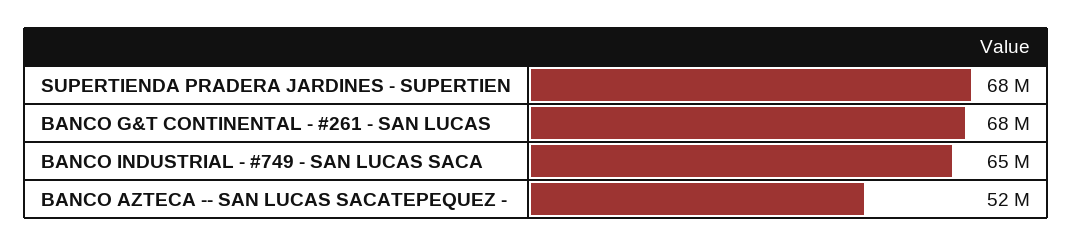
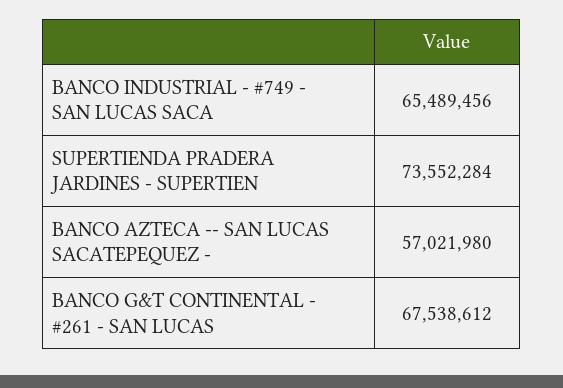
SUPERTIENDA PRADERA JARDINES - SUPERTIEN: 68000000 -> 73552284
BANCO AZTECA -- SAN LUCAS SACATEPEQUEZ -: 52000000 -> 57021980

